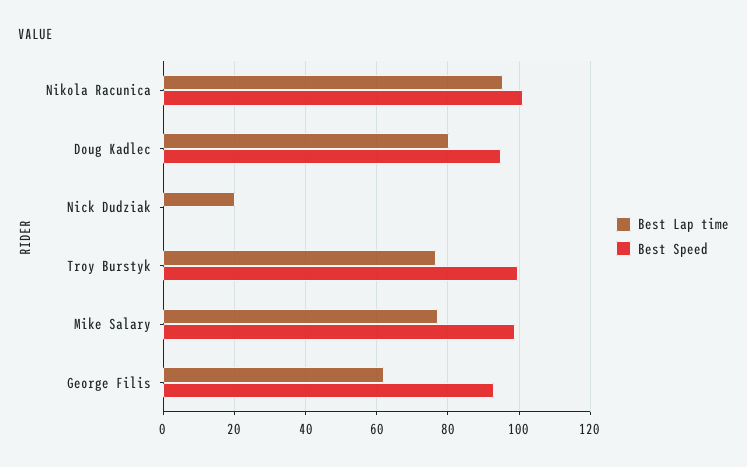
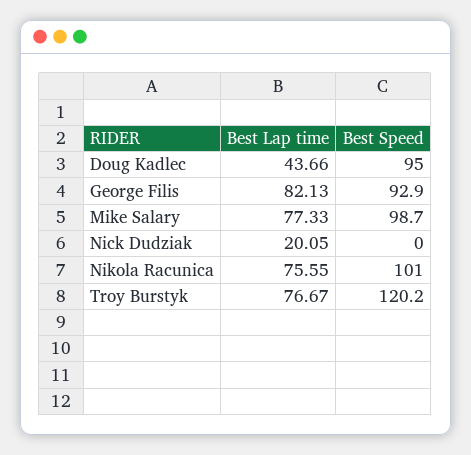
Best Lap time, Nikola Racunica: 96 -> 75.55
Best Lap time, Doug Kadlec: 80 -> 43.66
Best Speed, Troy Burstyk: 100 -> 120.2
Best Lap time, George Filis: 62 -> 82.13

